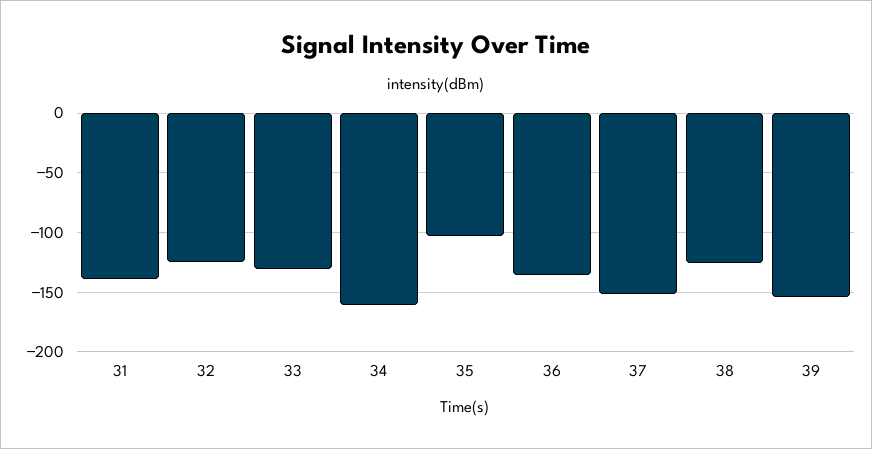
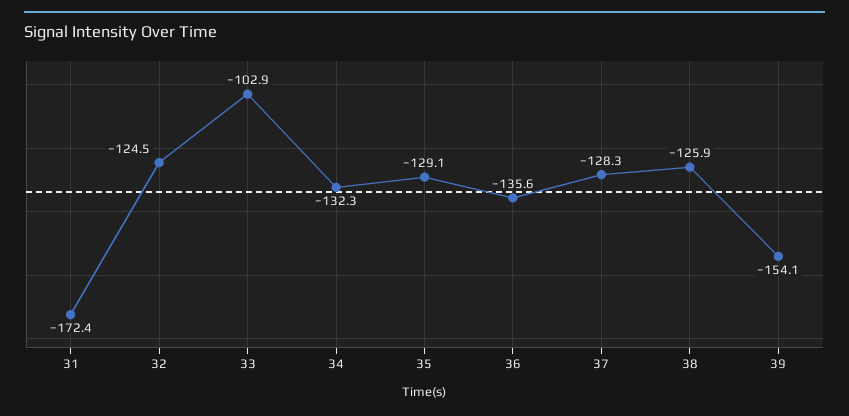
31: -140 -> -172.4
33: -130 -> -102.9
34: -160 -> -132.3
35: -100 -> -129.1
37: -150 -> -128.3

